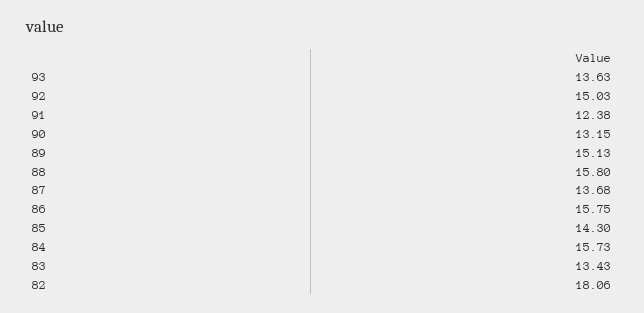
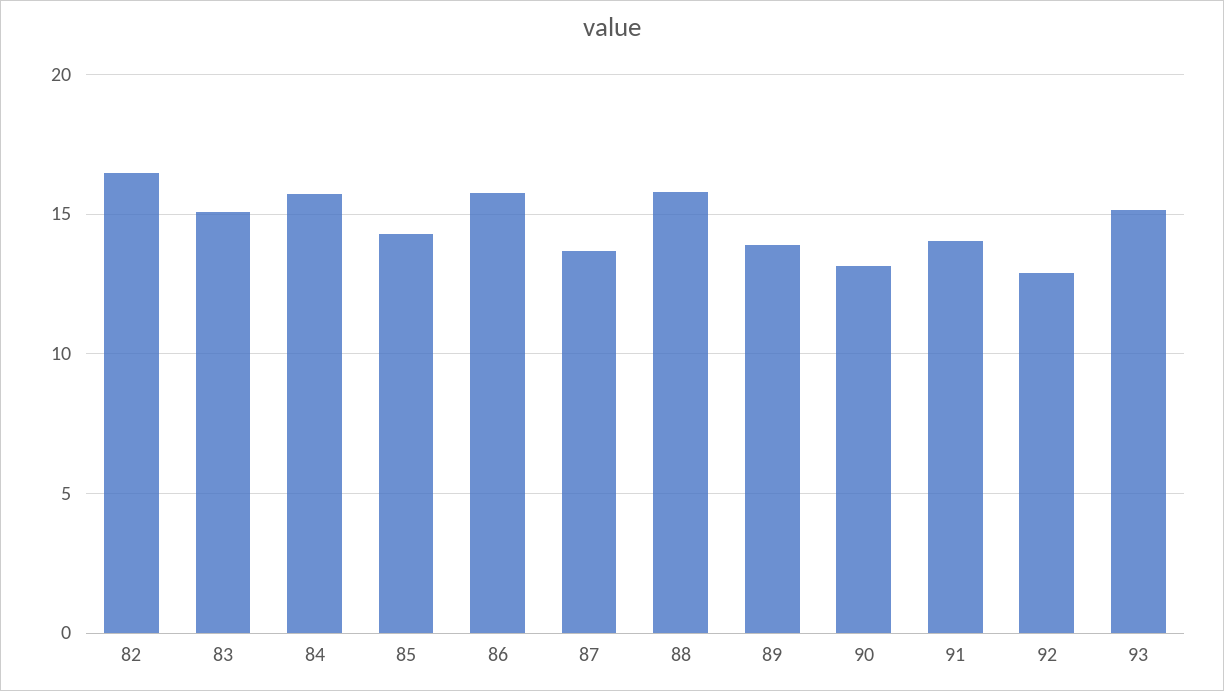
93: 13.63 -> 15
92: 15.03 -> 13
91: 12.38 -> 14
89: 15.13 -> 14
83: 13.43 -> 15
82: 18.06 -> 16.5

